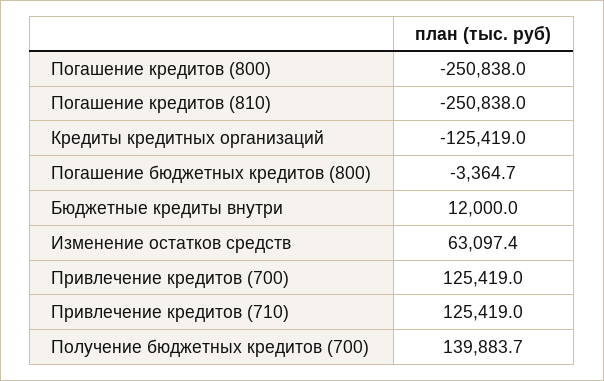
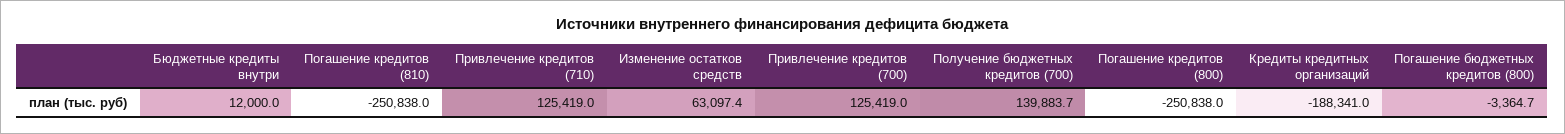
Кредиты кредитных организаций: -125419 -> -188341

